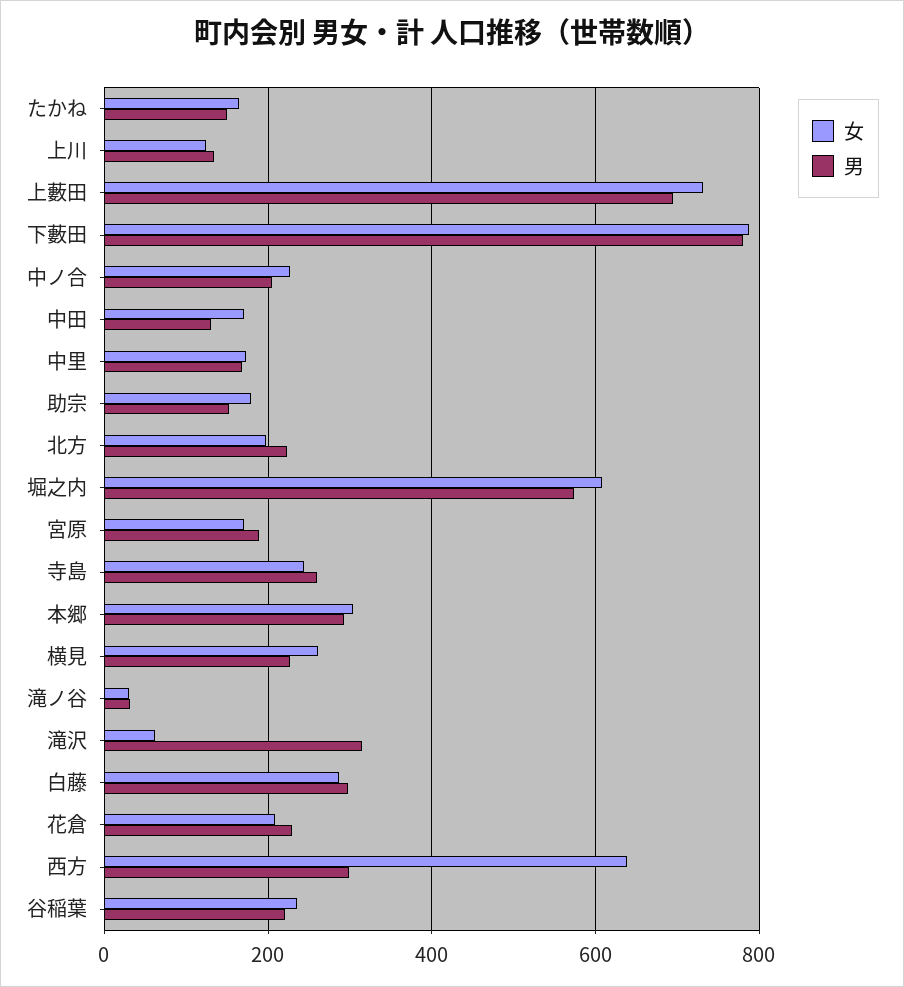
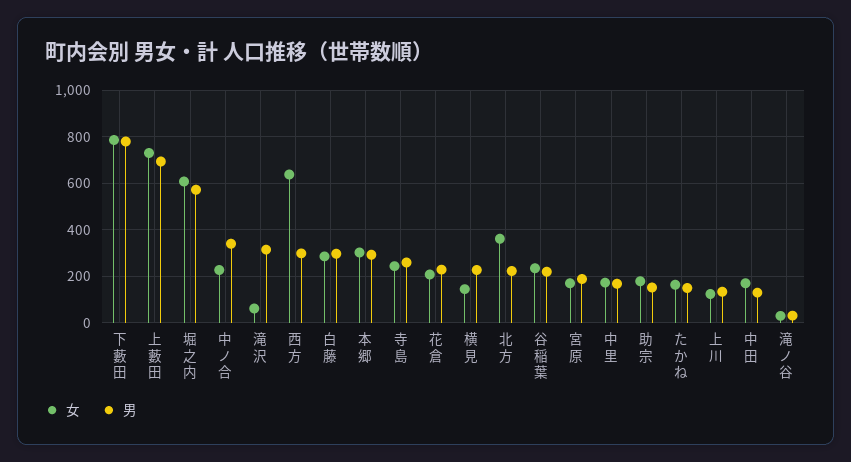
男, 中ノ合: 200 -> 350
女, 北方: 200 -> 350
女, 横見: 260 -> 150

